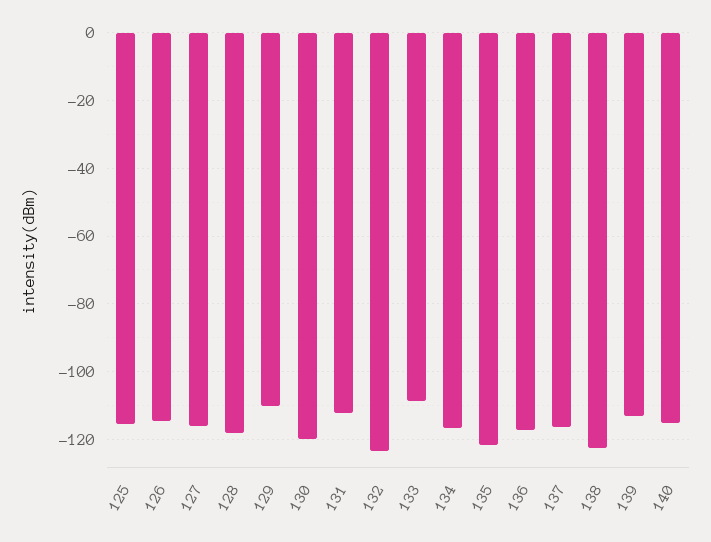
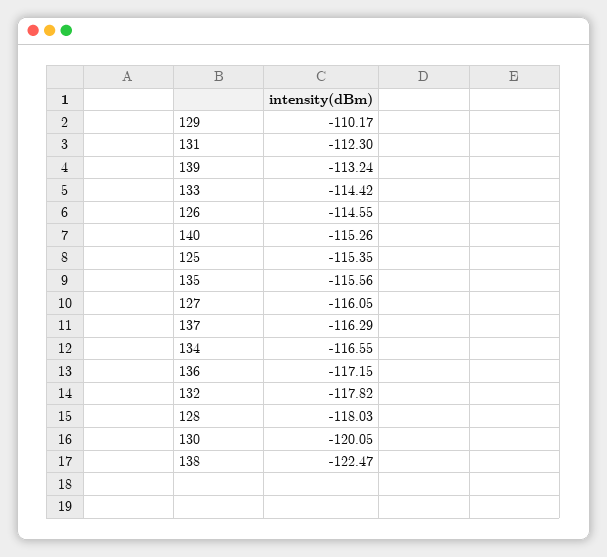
132: -124 -> -117.82
133: -108 -> -114.42
135: -122 -> -115.56

